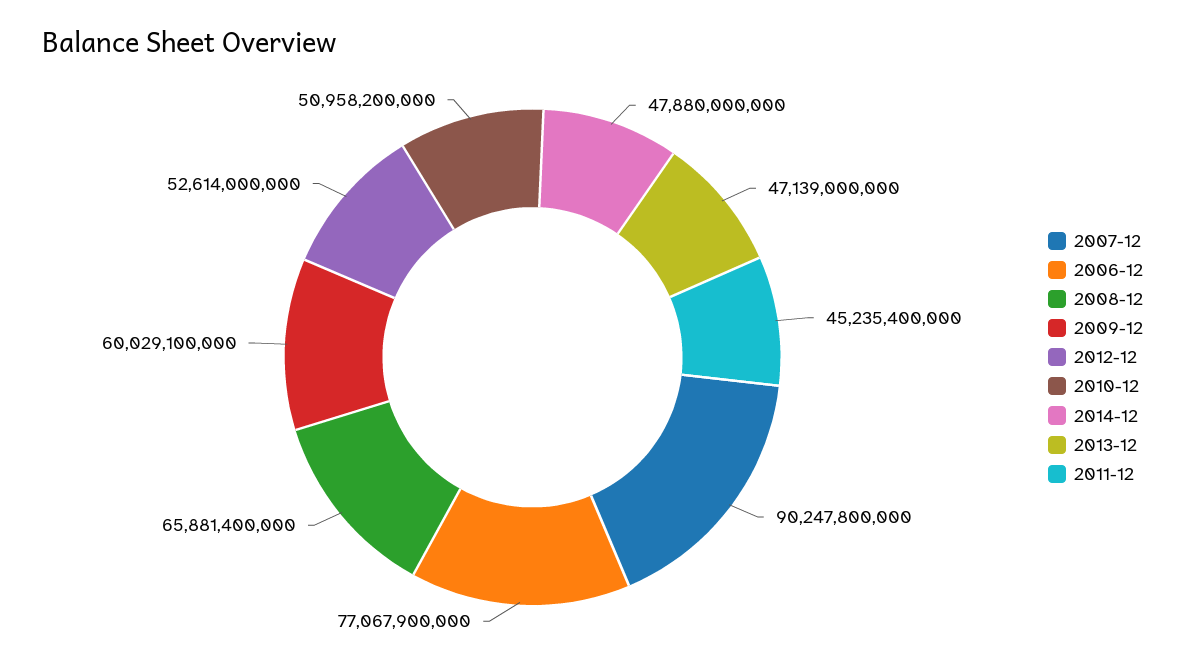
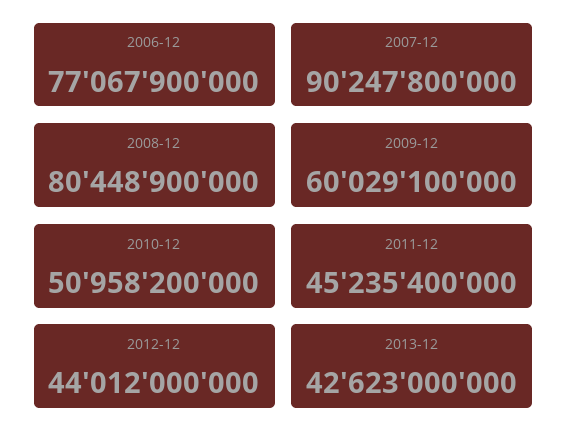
2008-12: 65881400000 -> 80448900000
2012-12: 52614000000 -> 44012000000
2014-12: 47880000000 -> none
2013-12: 47139000000 -> 42623000000

